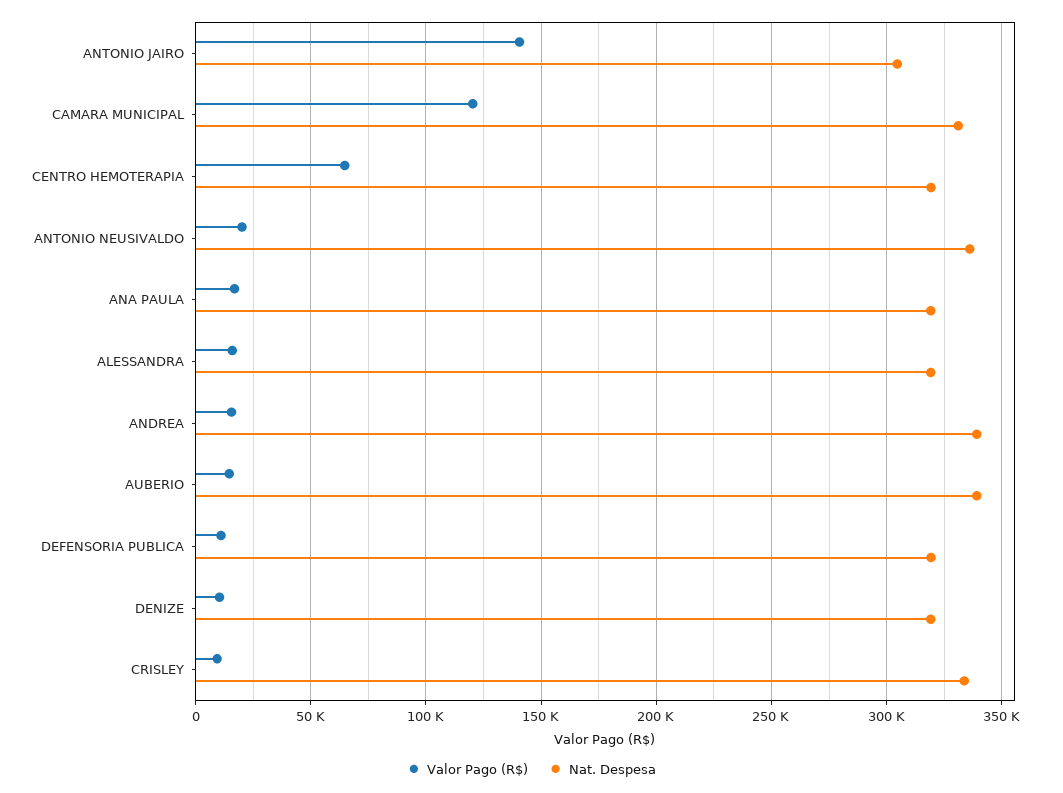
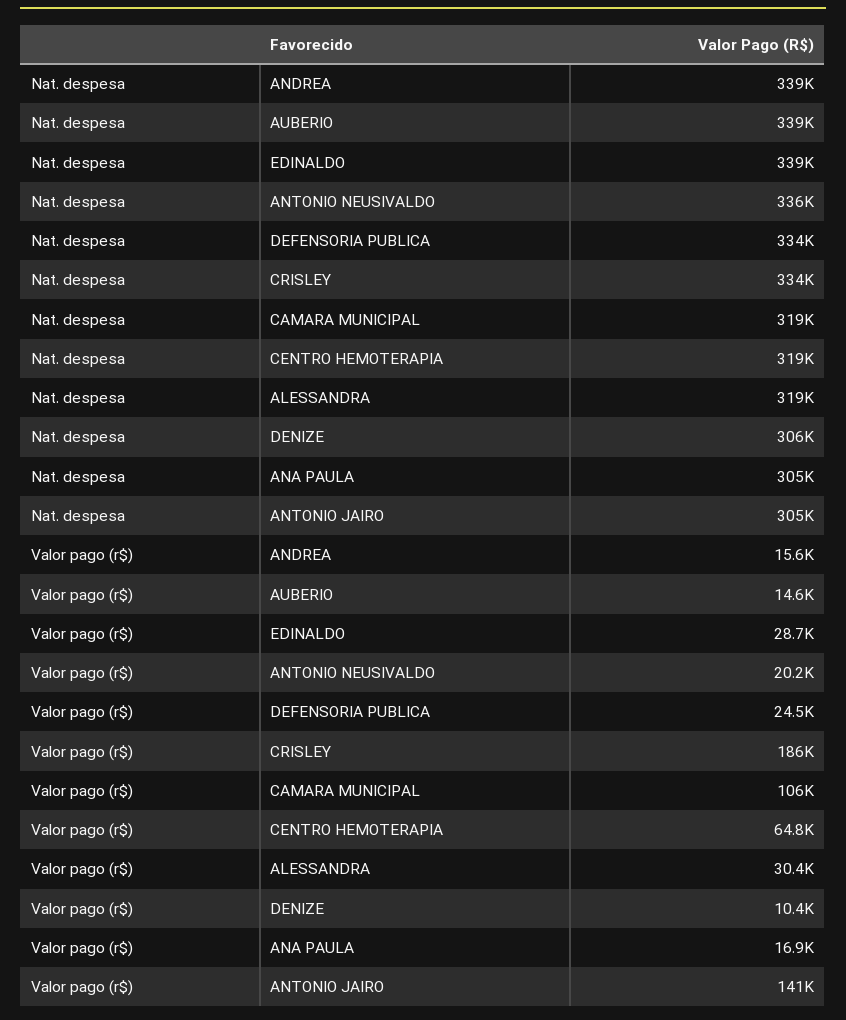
Valor Pago (R$), CAMARA MUNICIPAL: 120000 -> 106000
Nat. Despesa, CAMARA MUNICIPAL: 330000 -> 319000
Nat. Despesa, ANA PAULA: 320000 -> 305000
Valor Pago (R$), ALESSANDRA: 15000 -> 30400
Valor Pago (R$), DEFENSORIA PUBLICA: 10000 -> 24500
Nat. Despesa, DEFENSORIA PUBLICA: 320000 -> 334000
Nat. Despesa, DENIZE: 320000 -> 306000
Valor Pago (R$), CRISLEY: 10000 -> 186000
Nat. Despesa, EDINALDO: none -> 339000
Valor Pago (R$), EDINALDO: none -> 28700

